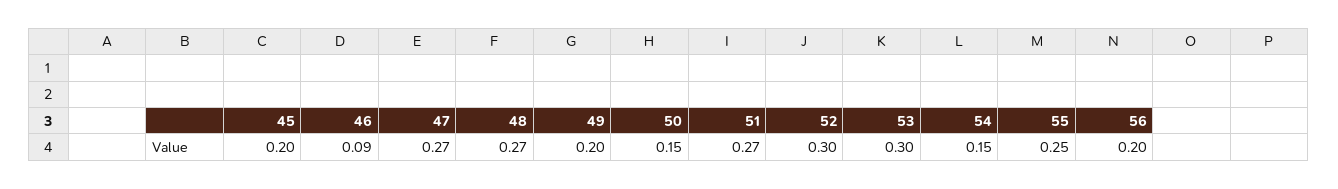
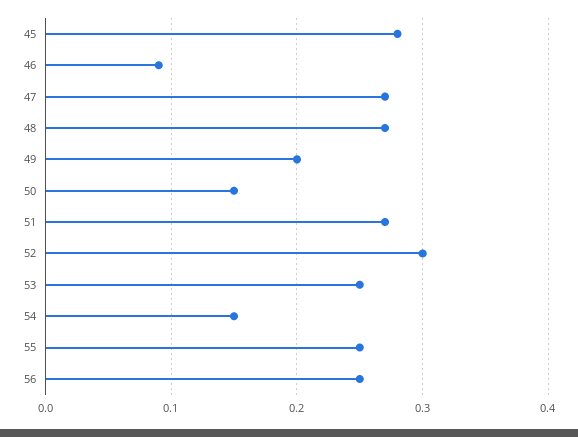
45: 0.2 -> 0.28
53: 0.3 -> 0.25
56: 0.2 -> 0.25

